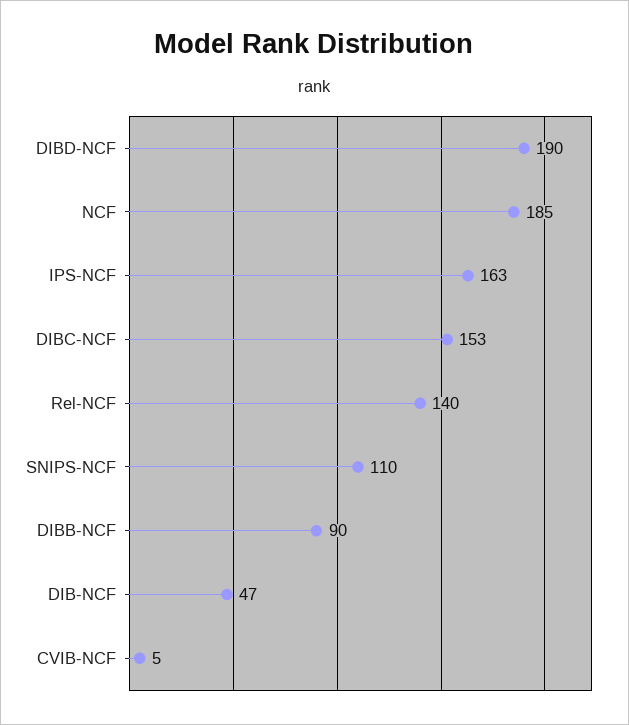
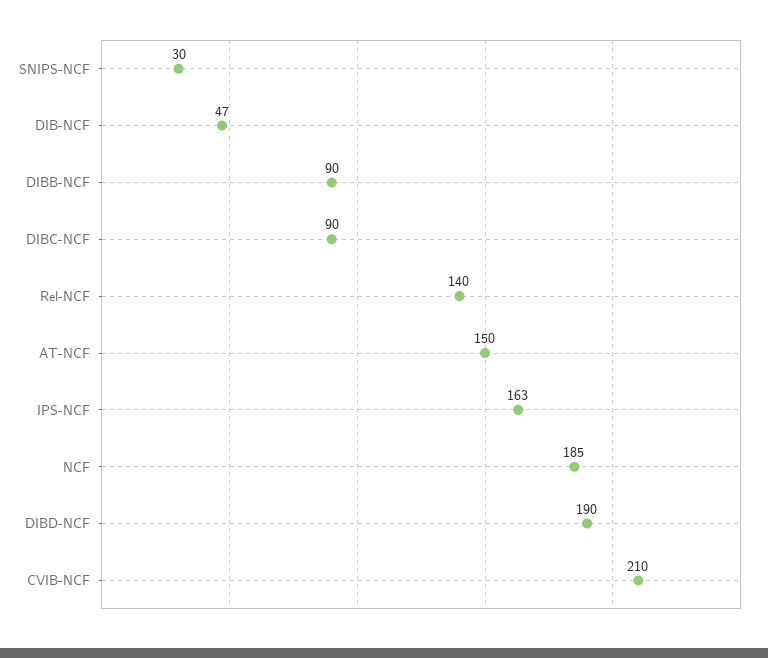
DIBC-NCF: 153 -> 90
SNIPS-NCF: 110 -> 30
CVIB-NCF: 5 -> 210
AT-NCF: none -> 150

